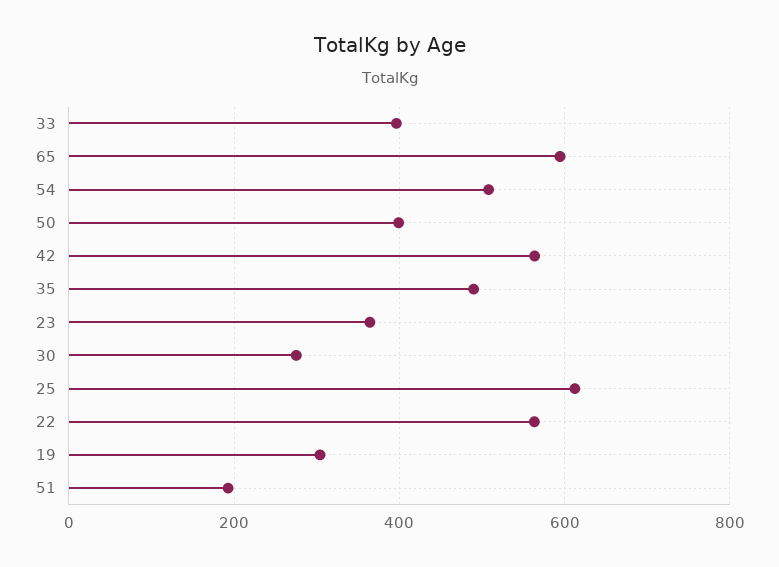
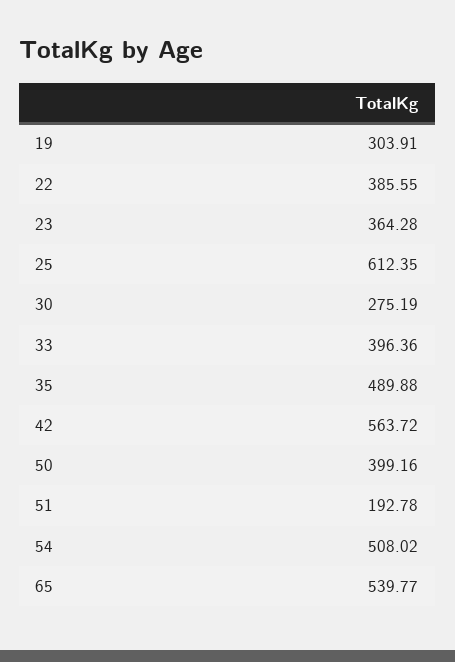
65: 600 -> 539.77
22: 560 -> 385.55

